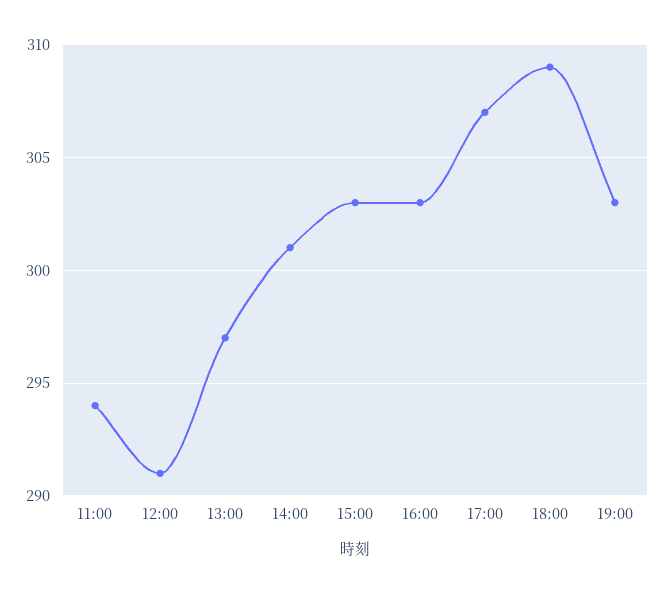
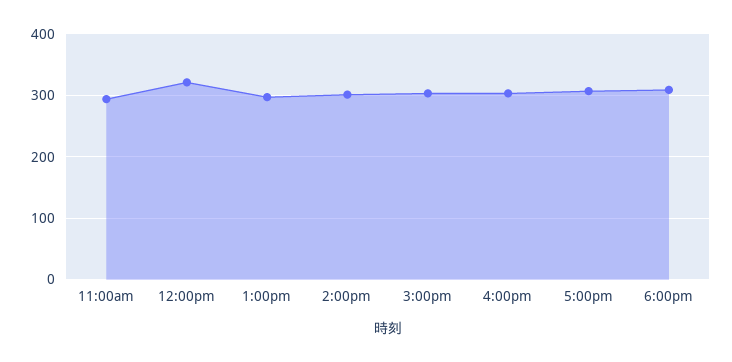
12:00: 291 -> 320
19:00: 303 -> none

